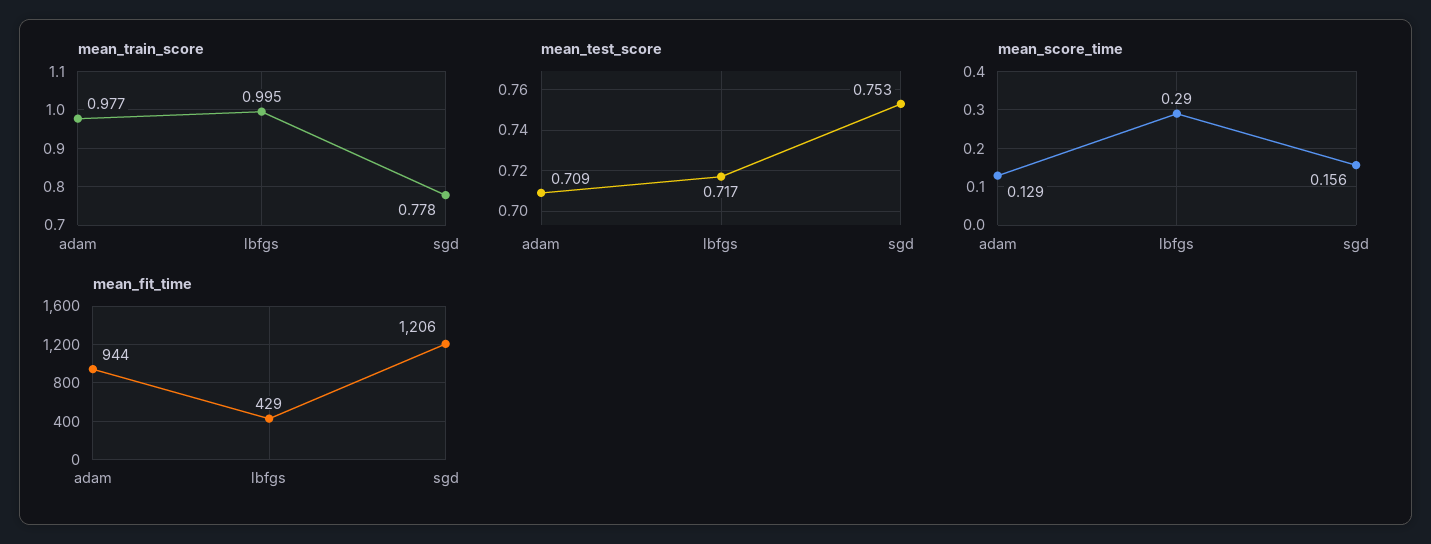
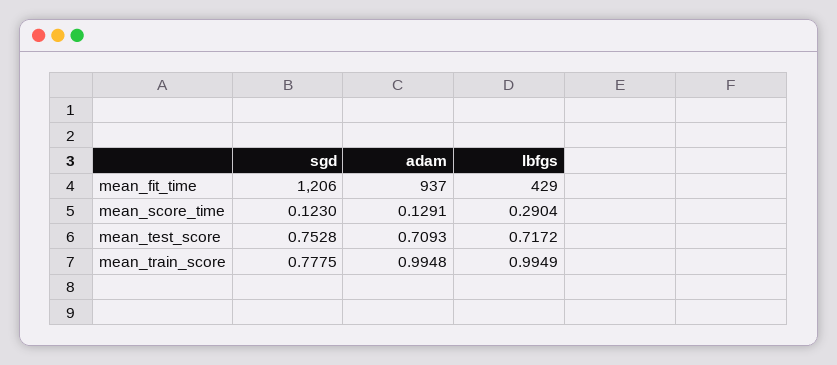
mean_train_score, adam: 0.977 -> 0.9948
mean_score_time, sgd: 0.156 -> 0.123
mean_fit_time, adam: 944 -> 937

